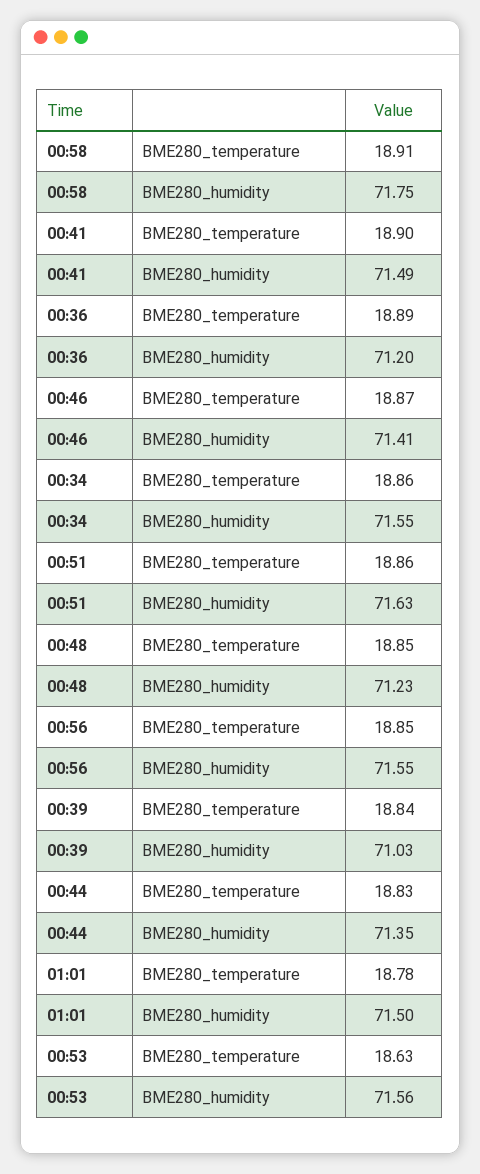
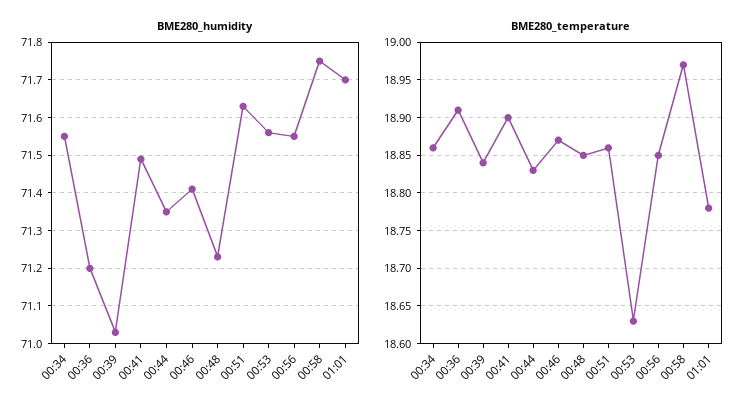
BME280_temperature, 00:58: 18.91 -> 18.97
BME280_temperature, 00:36: 18.89 -> 18.91
BME280_humidity, 01:01: 71.5 -> 71.7

